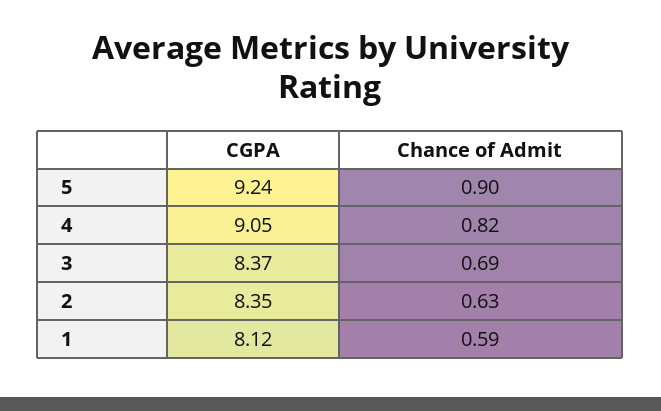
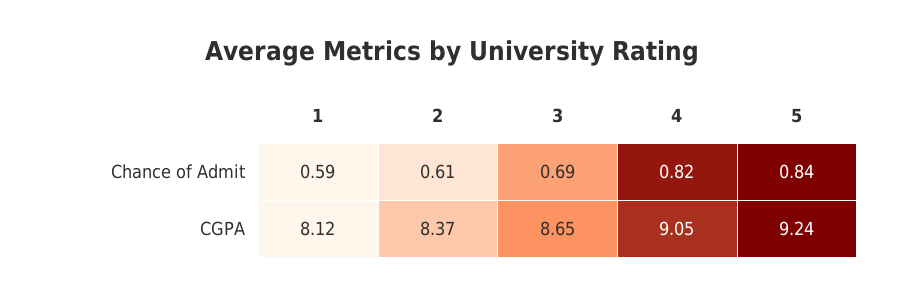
Chance of Admit, 5: 0.9 -> 0.84
CGPA, 3: 8.37 -> 8.65
CGPA, 2: 8.35 -> 8.37
Chance of Admit, 2: 0.63 -> 0.61

